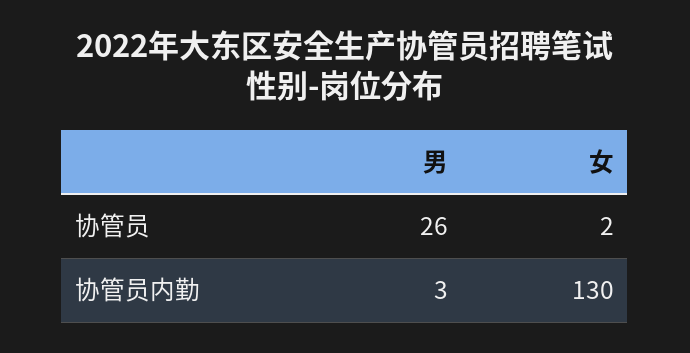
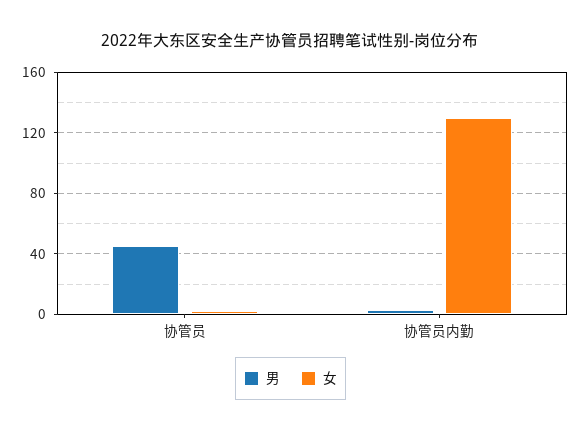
男, 协管员: 26 -> 45

